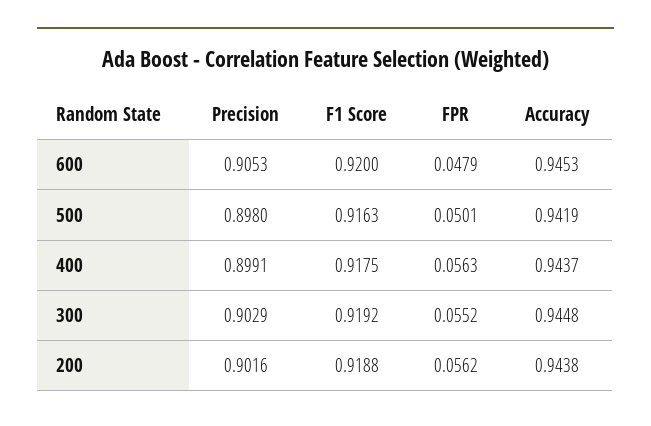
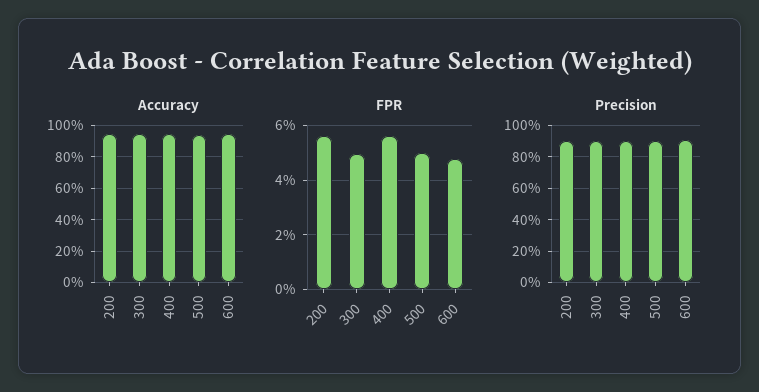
F1 Score, 600: 0.92 -> none
F1 Score, 500: 0.9163 -> none
F1 Score, 400: 0.9175 -> none
F1 Score, 300: 0.9192 -> none
FPR, 300: 0.0552 -> 0.05
F1 Score, 200: 0.9188 -> none

